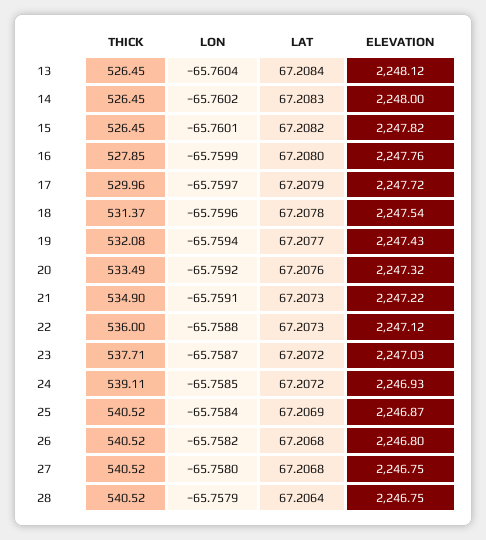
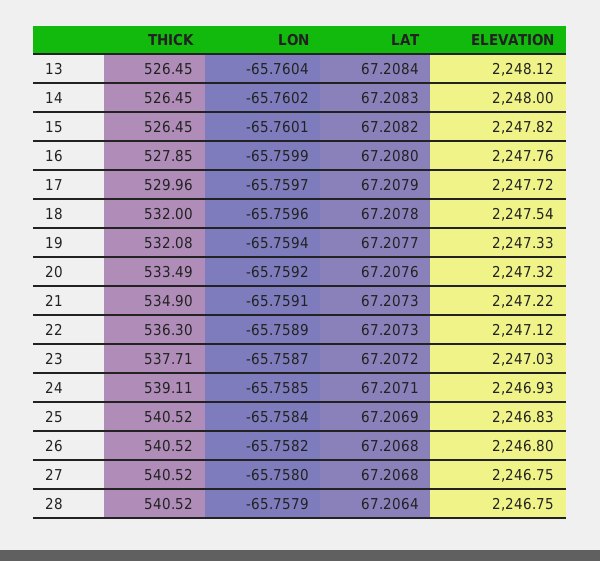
THICK, 18: 531.37 -> 532
ELEVATION, 19: 2247.43 -> 2247.33
THICK, 22: 536 -> 536.3
LON, 22: -65.7588 -> -65.7589
LAT, 24: 67.2072 -> 67.2071
ELEVATION, 25: 2246.87 -> 2246.83

